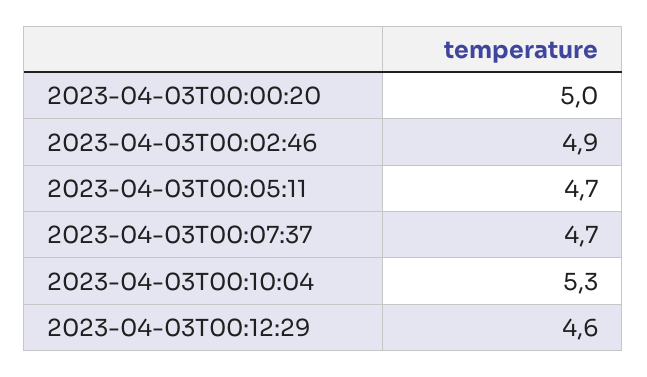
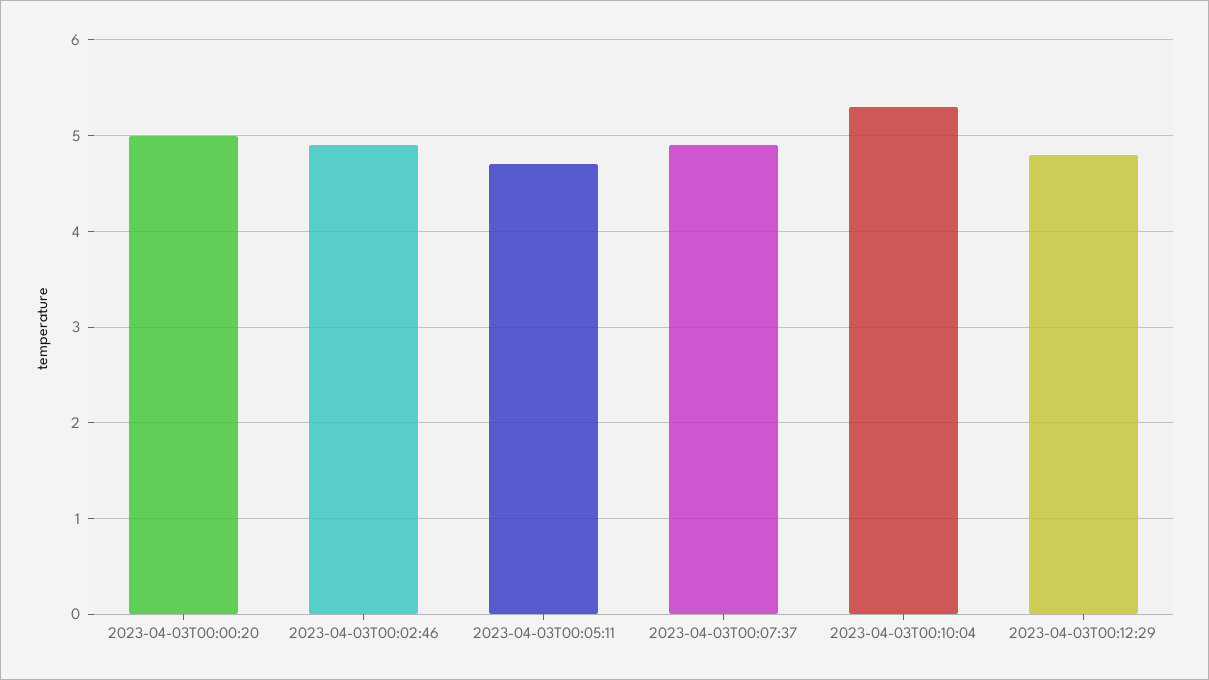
2023-04-03T00:07:37: 4.7 -> 4.9
2023-04-03T00:12:29: 4.6 -> 4.8

